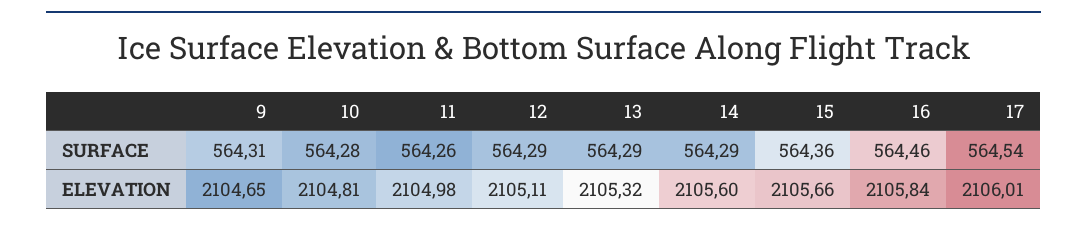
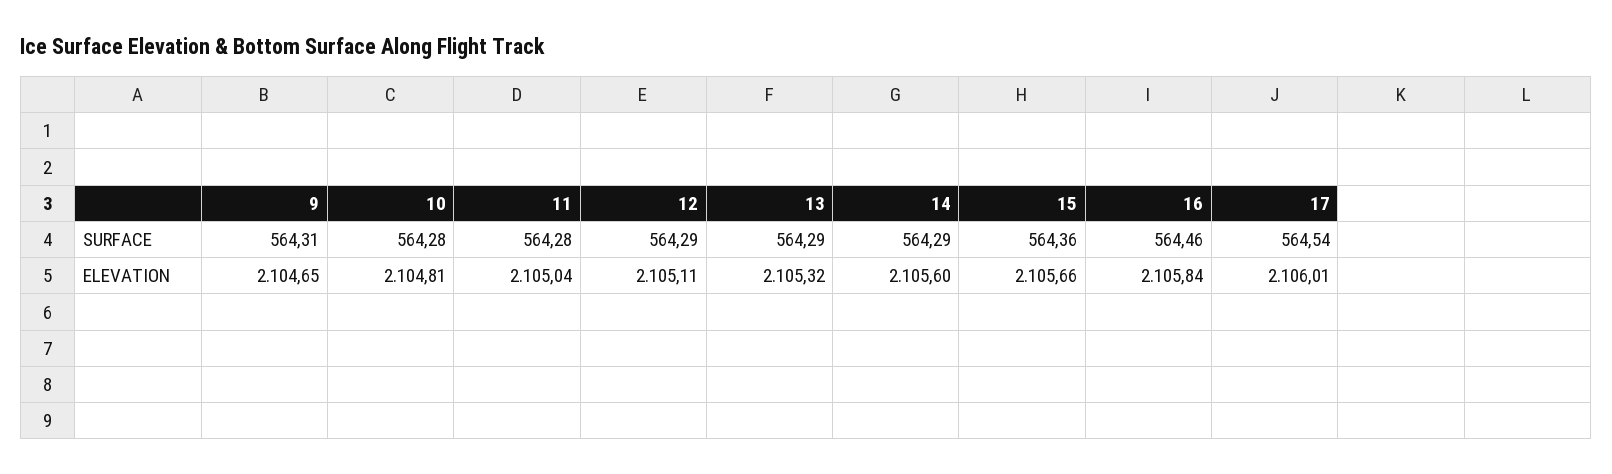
11, SURFACE: 564.26 -> 564.28
11, ELEVATION: 2104.98 -> 2105.04

